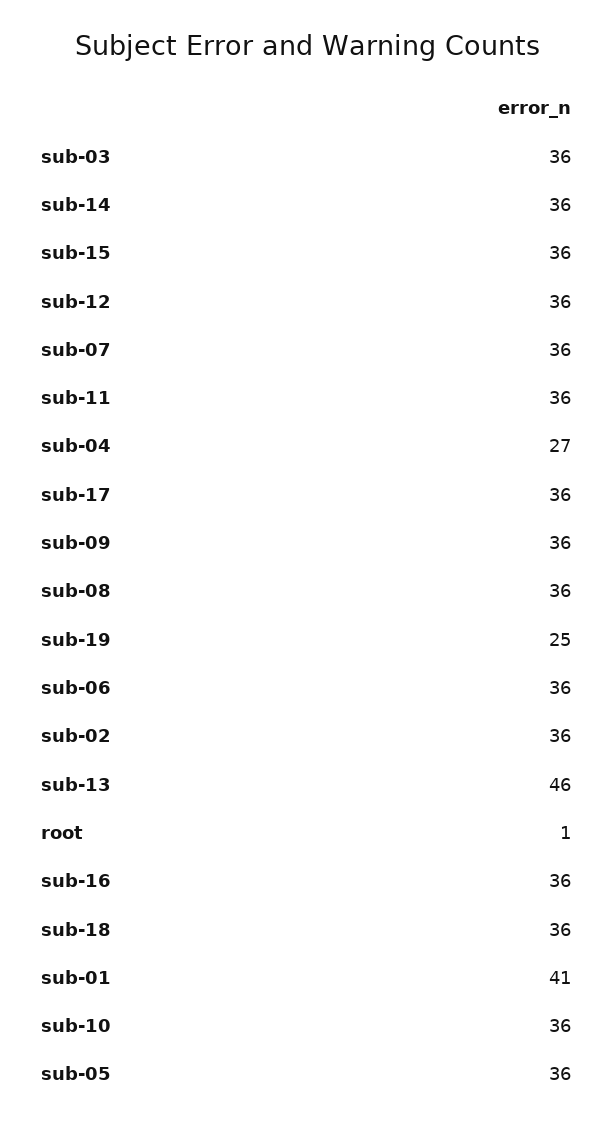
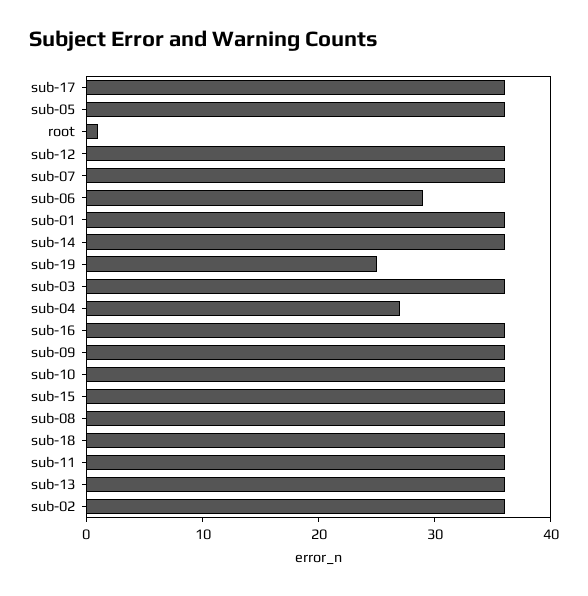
sub-06: 36 -> 29
sub-13: 46 -> 36
sub-01: 41 -> 36

